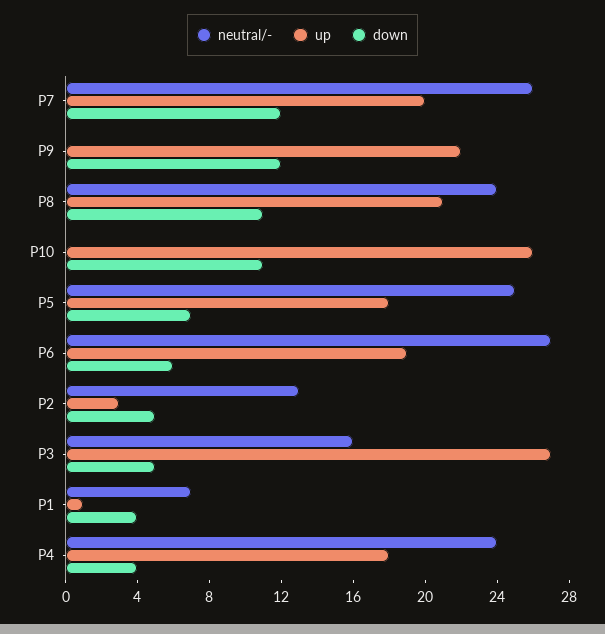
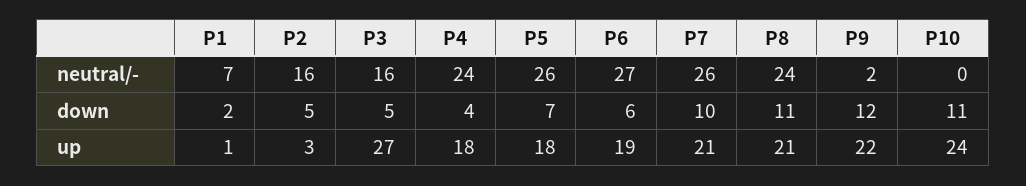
up, P7: 20 -> 21
down, P7: 12 -> 10
neutral/-, P9: 0 -> 2
up, P10: 26 -> 24
neutral/-, P5: 25 -> 26
neutral/-, P2: 13 -> 16
down, P1: 4 -> 2

